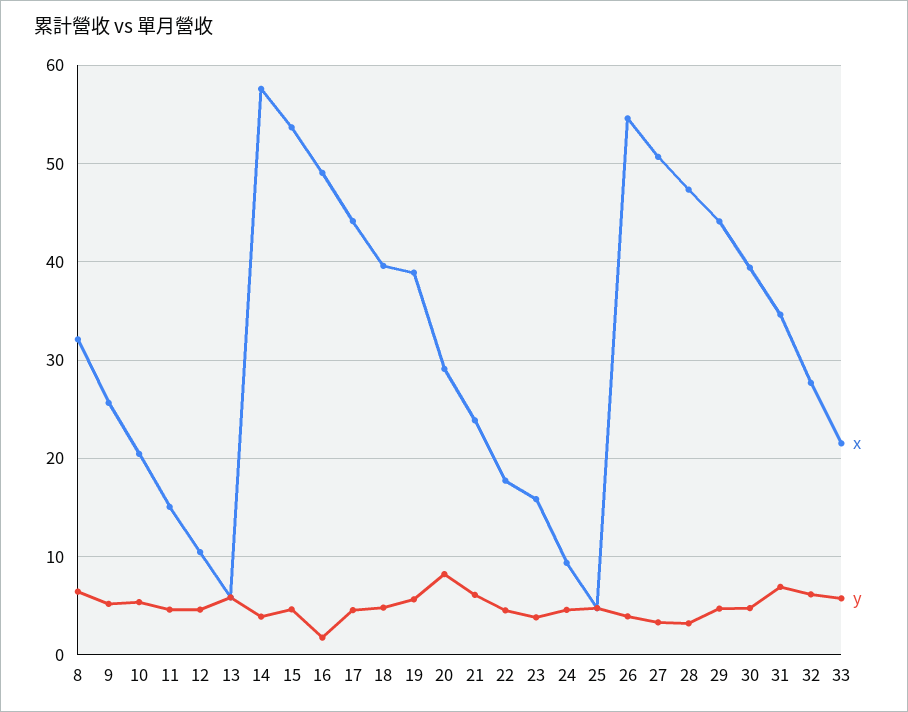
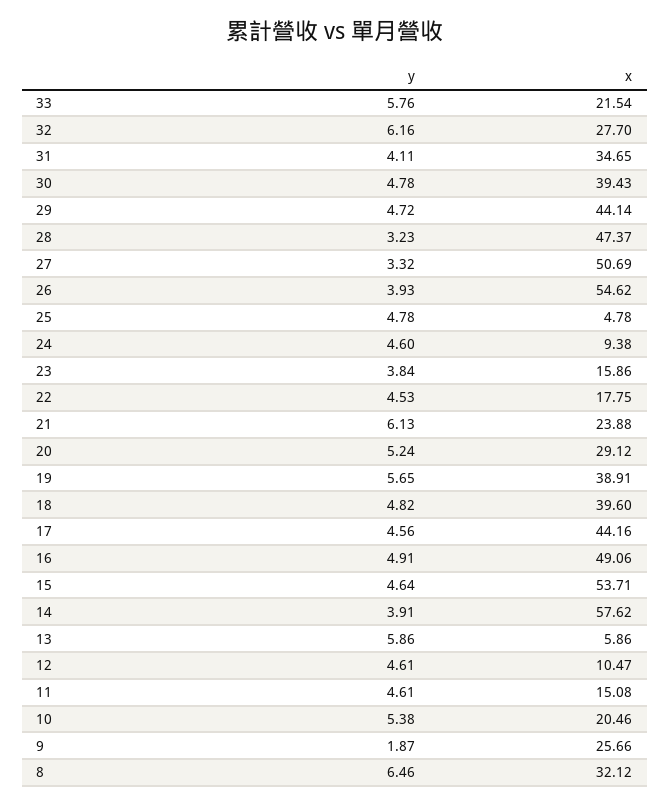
y, 9: 5 -> 1.87
y, 16: 2 -> 4.91
y, 20: 8 -> 5.24
y, 31: 7 -> 4.11

